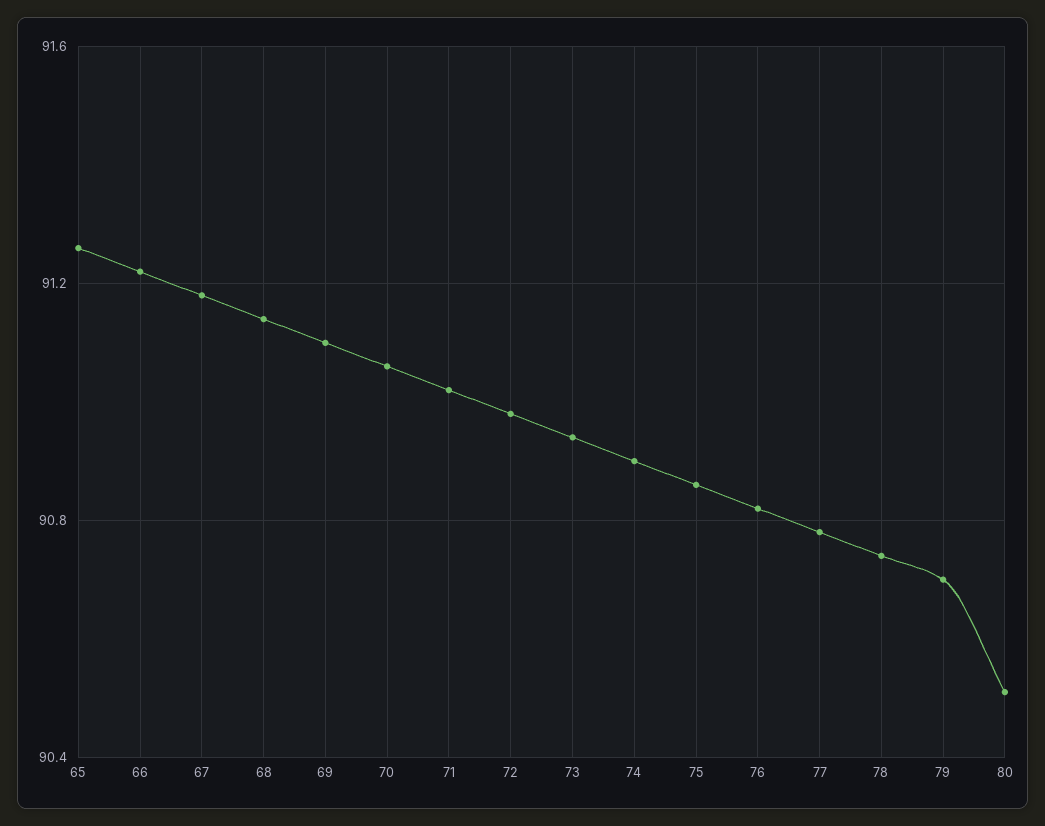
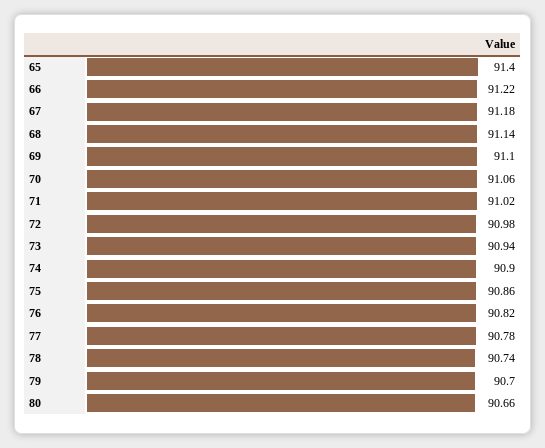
65: 91.25 -> 91.4
80: 90.5 -> 90.66

